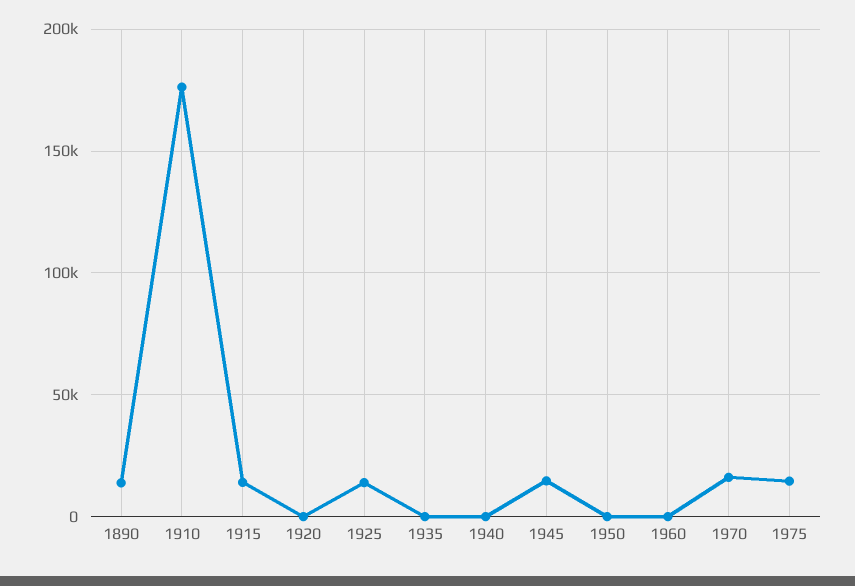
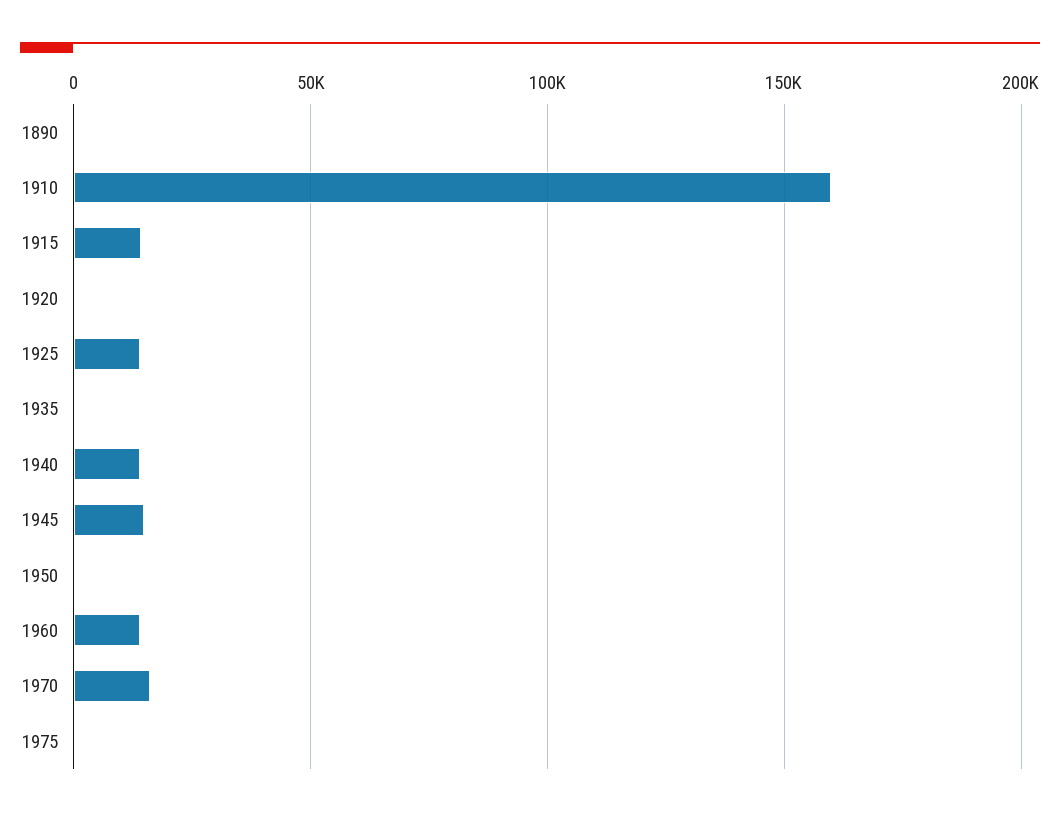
1890: 15000 -> 0
1910: 175000 -> 160000
1940: 0 -> 15000
1960: 0 -> 15000
1975: 15000 -> 0

